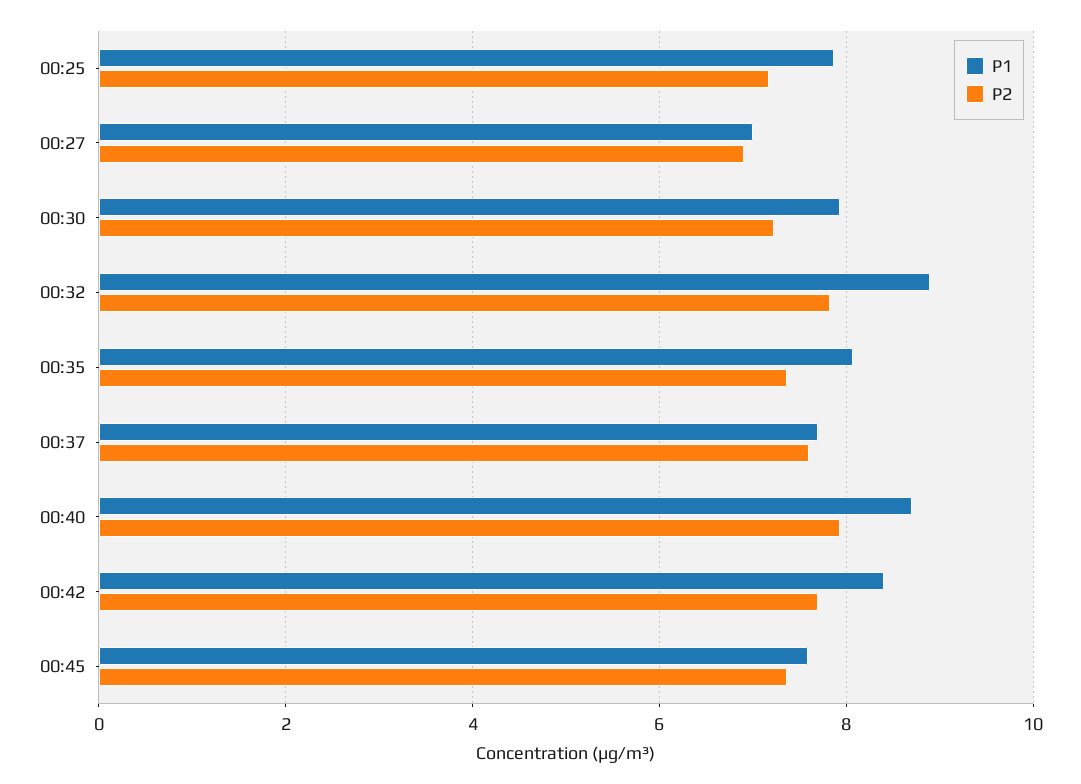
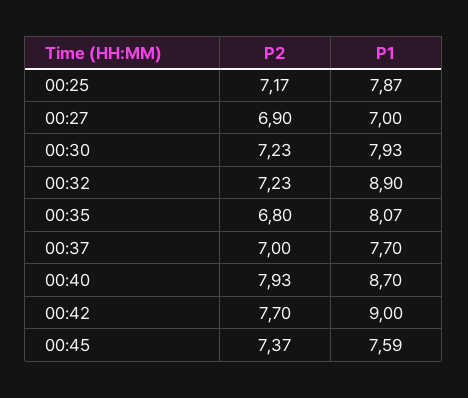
P2, 00:32: 7.8 -> 7.23
P2, 00:35: 7.4 -> 6.8
P2, 00:37: 7.6 -> 7
P1, 00:42: 8.4 -> 9

